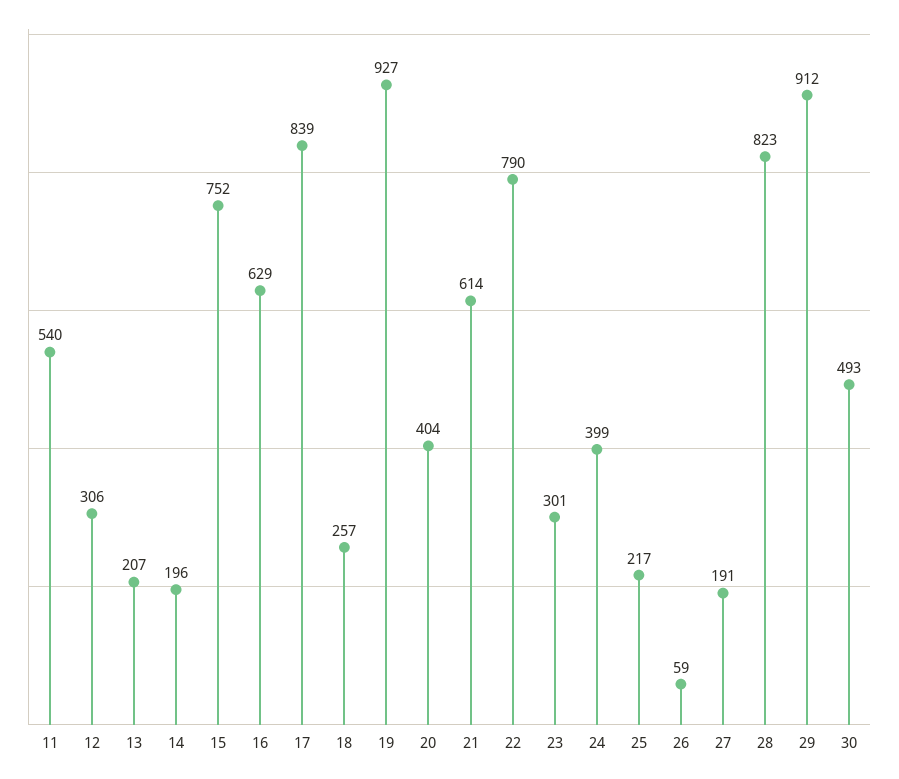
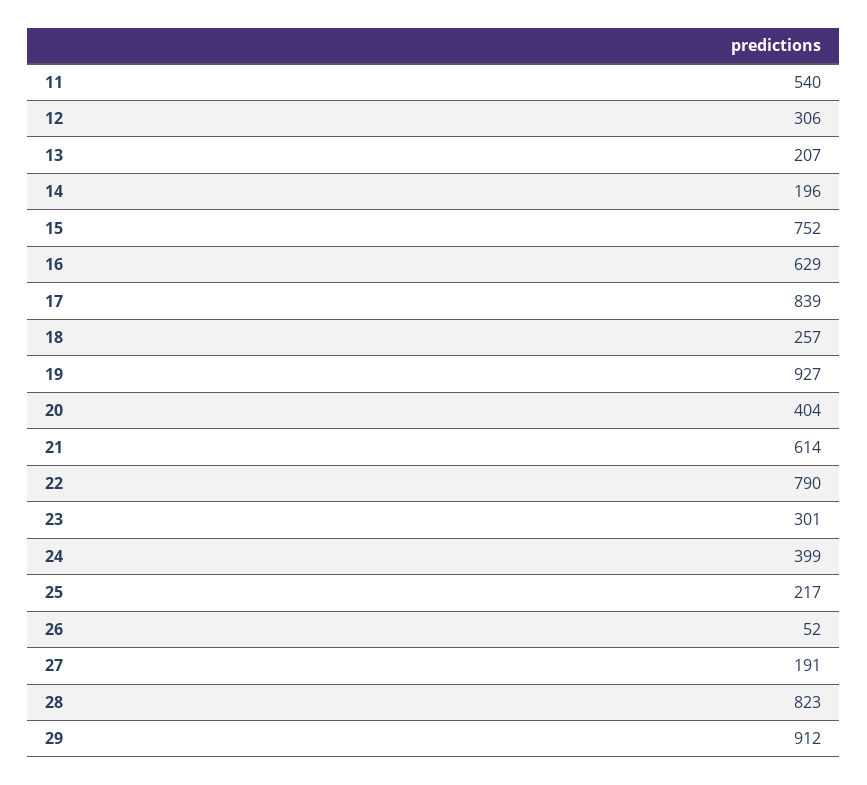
26: 59 -> 52
30: 493 -> none

